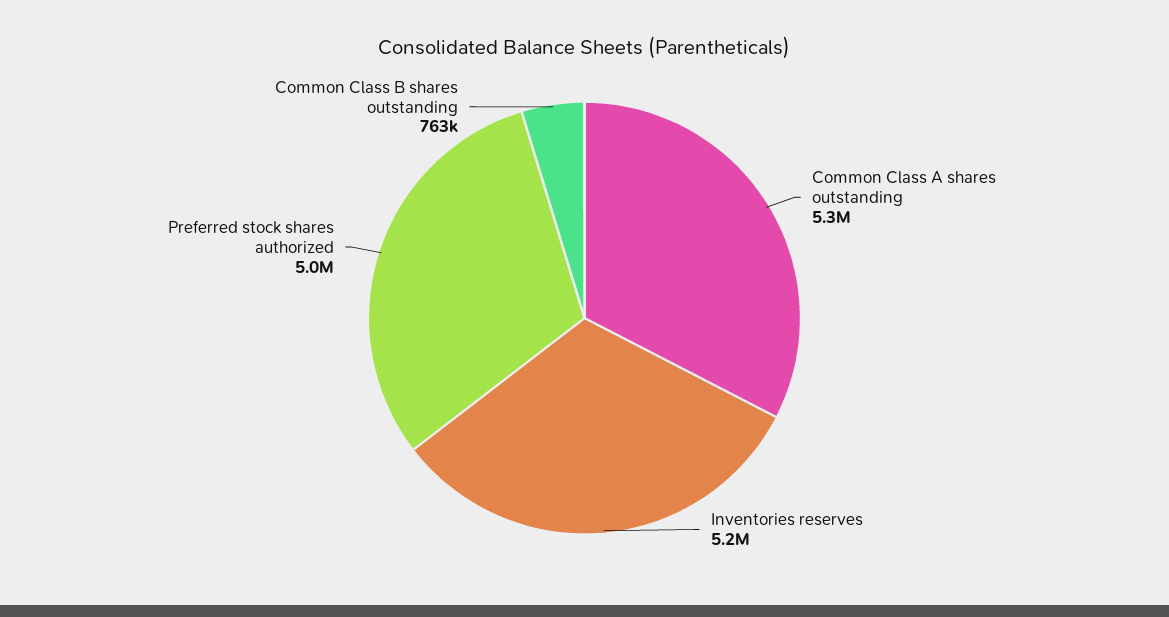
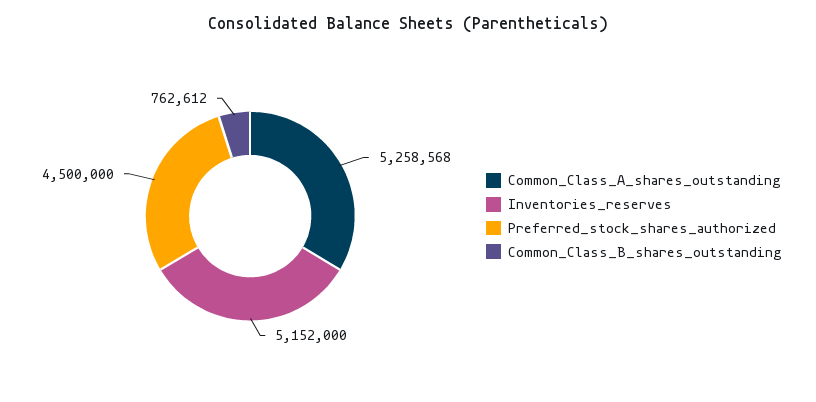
Preferred stock shares authorized: 5000000 -> 4500000

